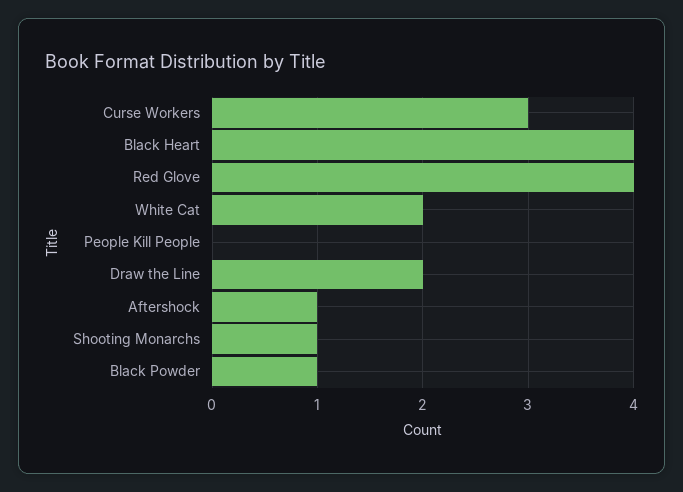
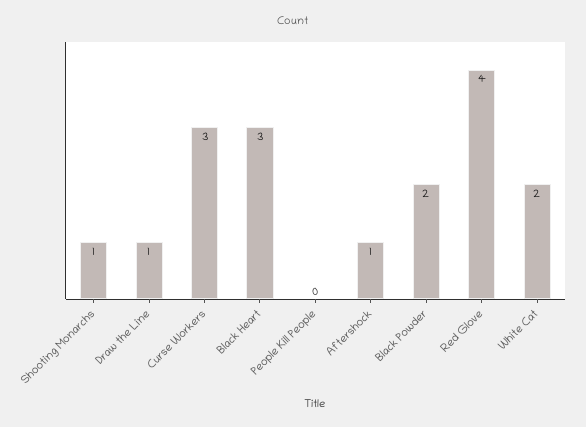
Black Heart: 4 -> 3
Draw the Line: 2 -> 1
Black Powder: 1 -> 2

